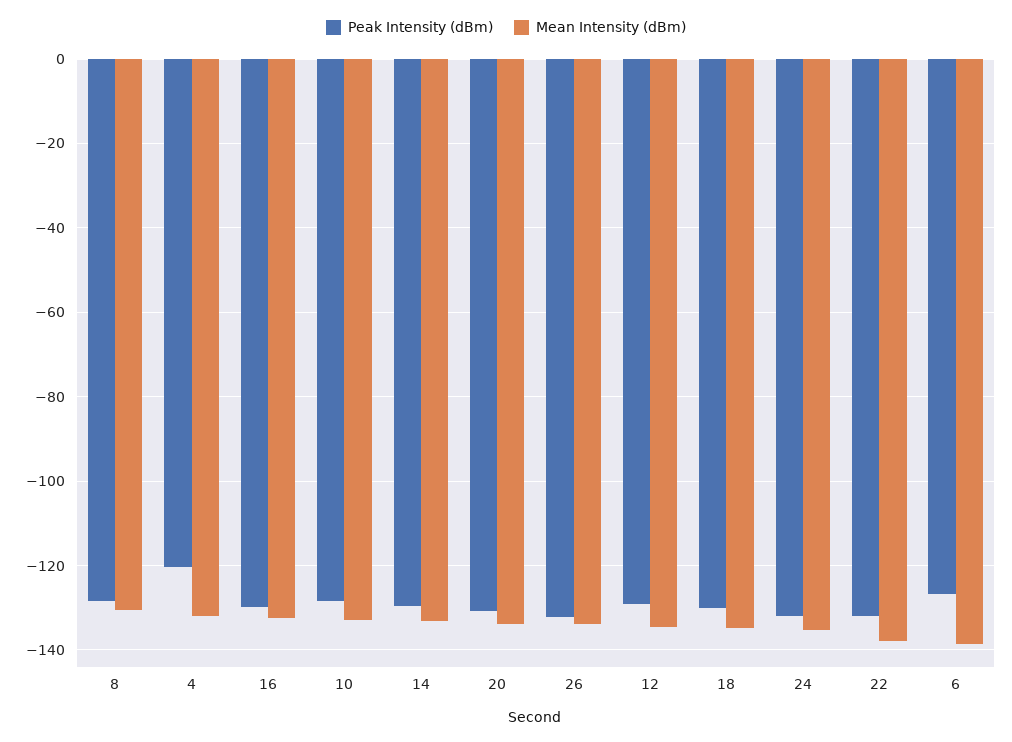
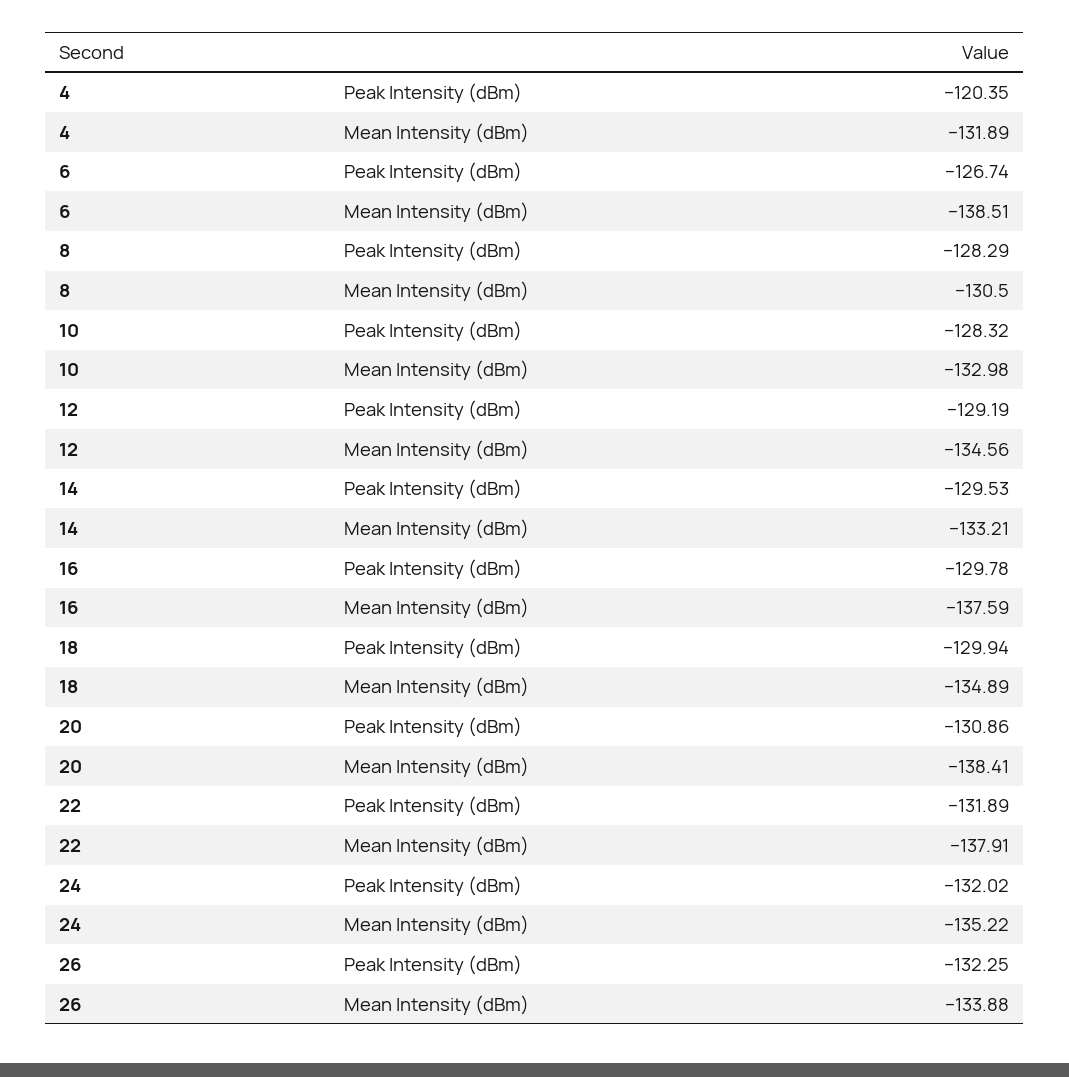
Mean Intensity (dBm), 16: -132 -> -137.59
Mean Intensity (dBm), 20: -134 -> -138.41

